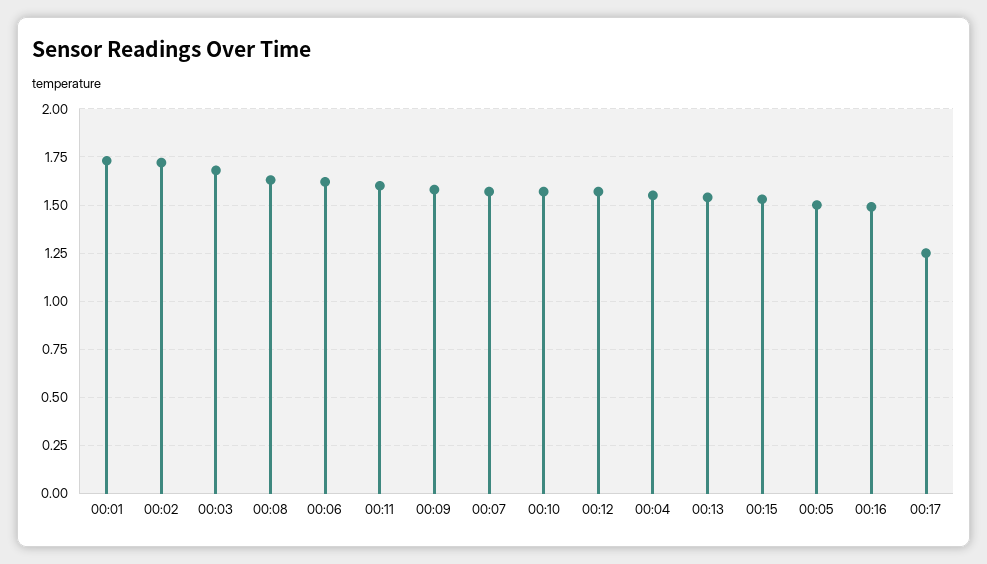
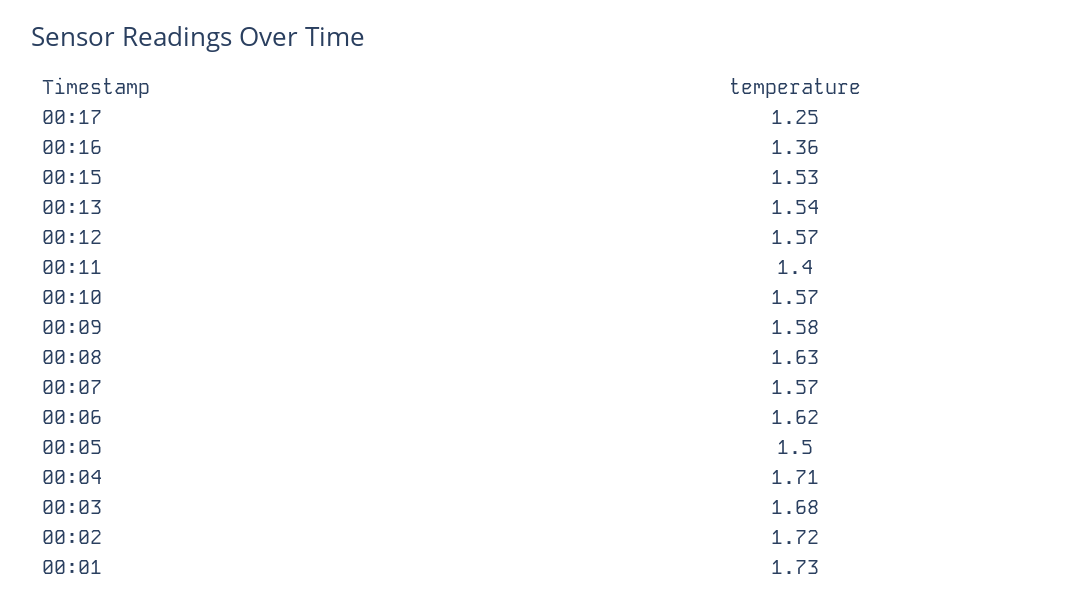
00:11: 1.6 -> 1.4
00:04: 1.55 -> 1.71
00:16: 1.5 -> 1.36

